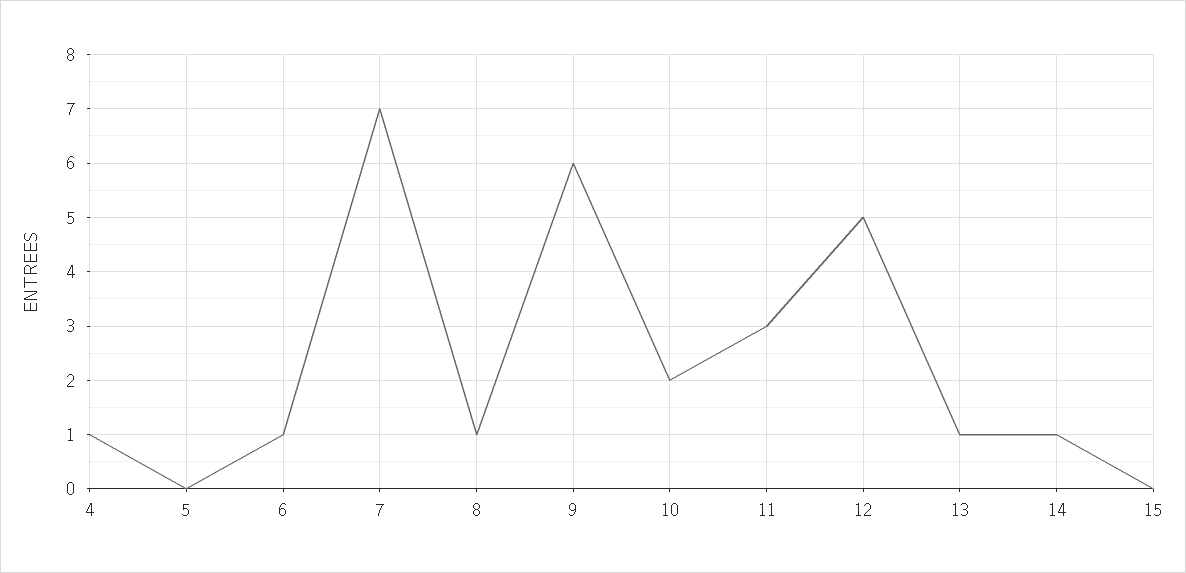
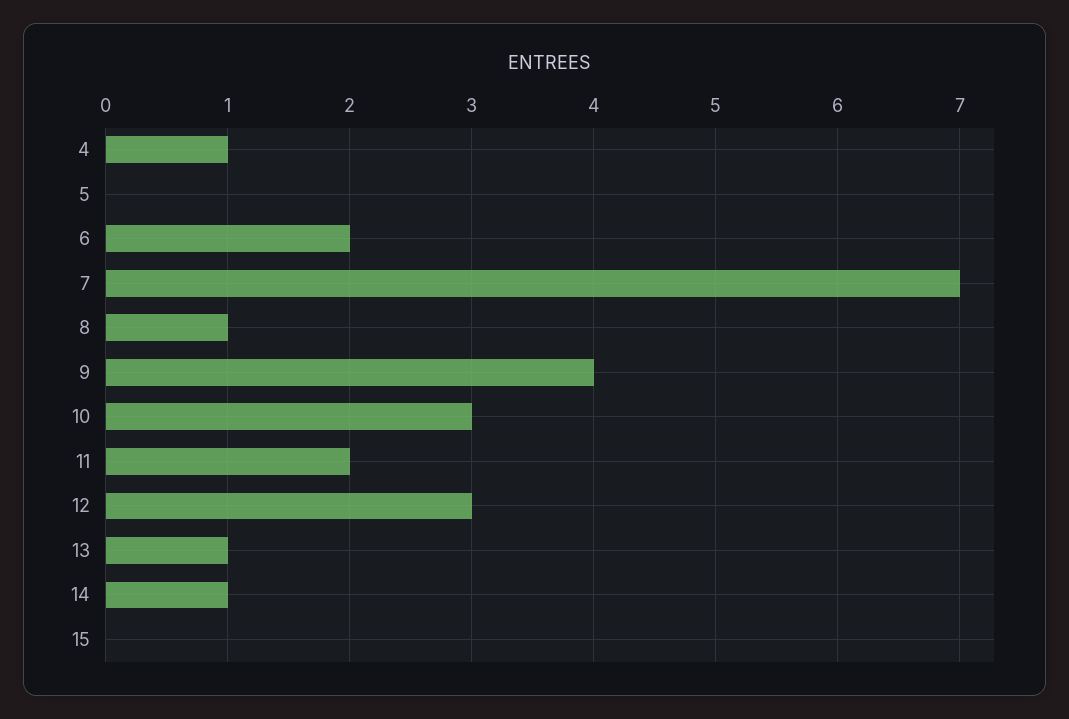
6: 1 -> 2
9: 6 -> 4
10: 2 -> 3
11: 3 -> 2
12: 5 -> 3

